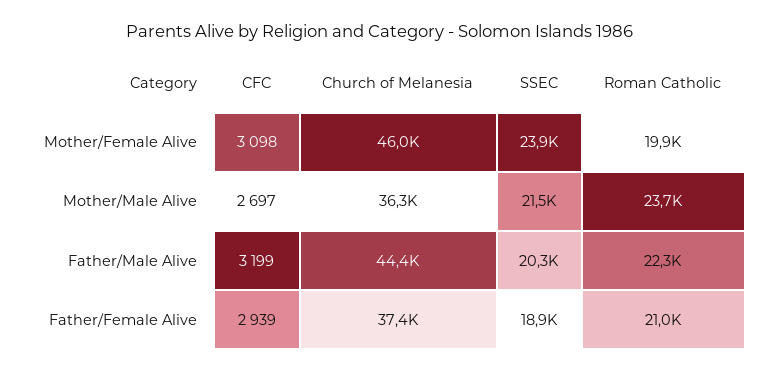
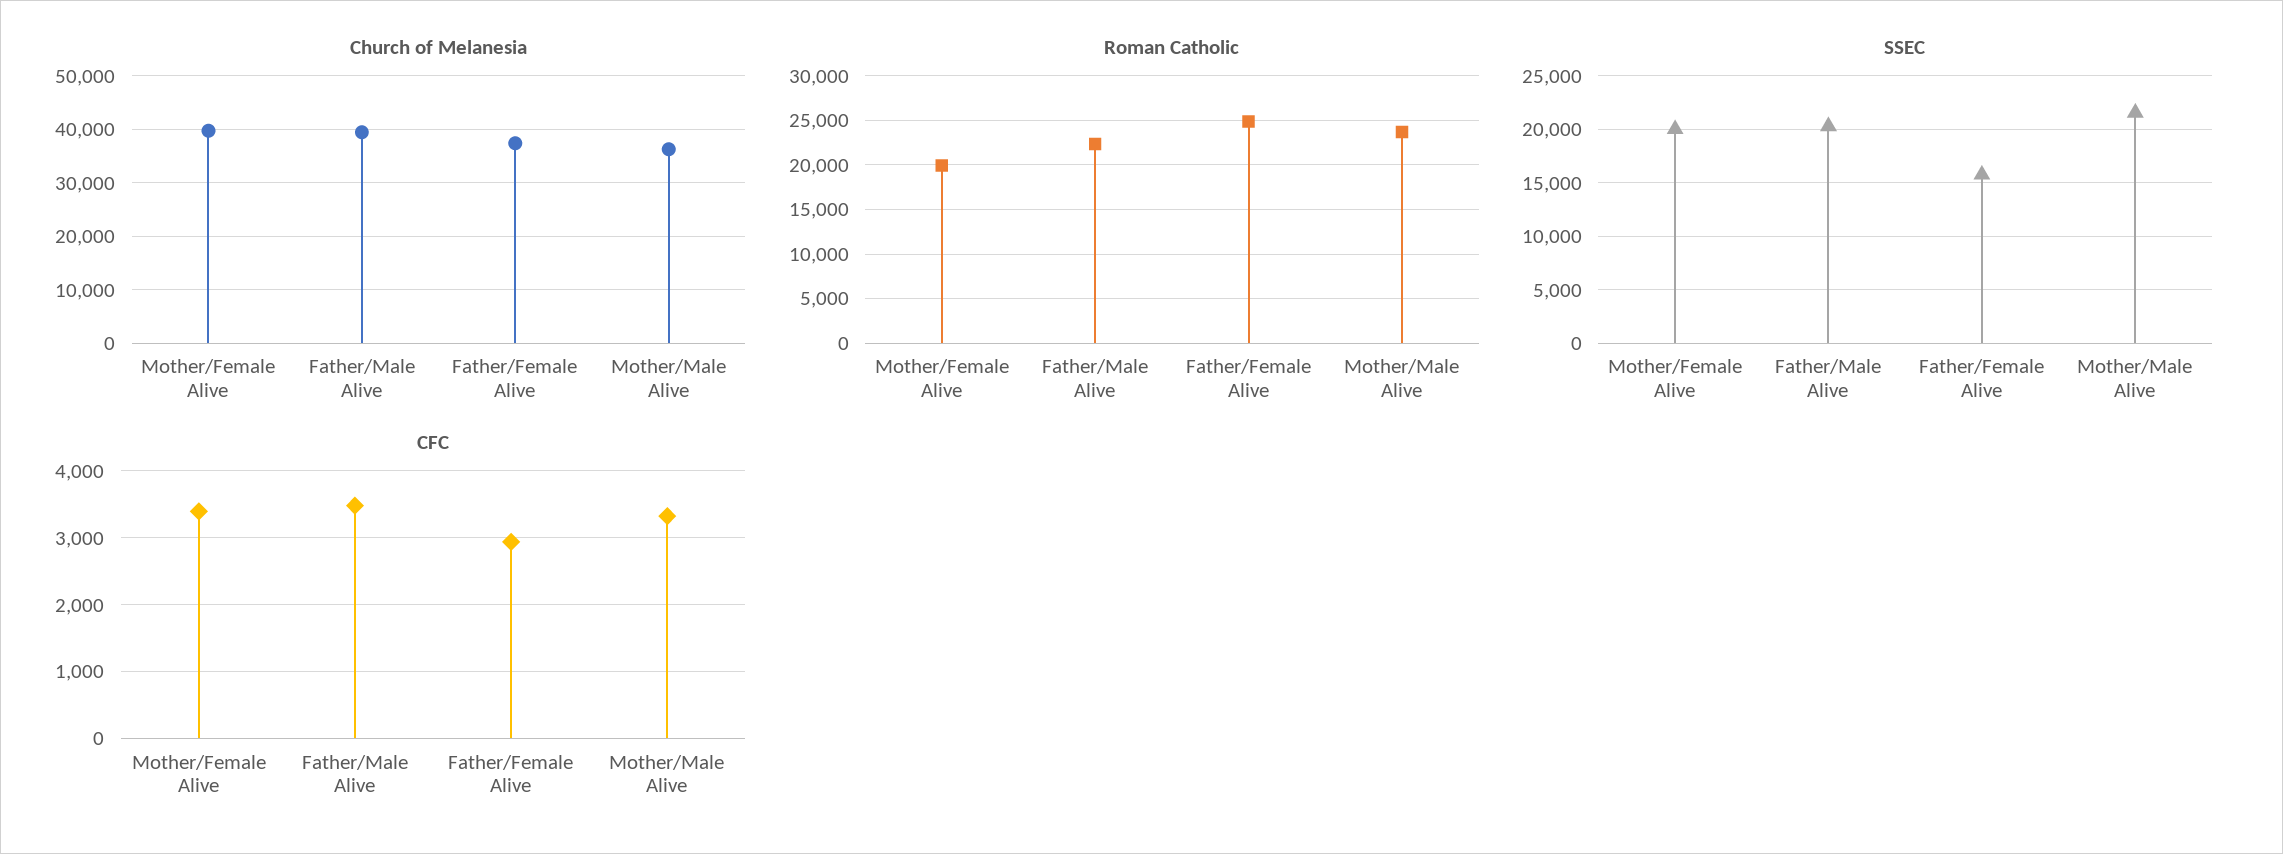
CFC, Mother/Female Alive: 3098 -> 3400
Church of Melanesia, Mother/Female Alive: 46000 -> 40000
SSEC, Mother/Female Alive: 23900 -> 20000
CFC, Mother/Male Alive: 2697 -> 3300
CFC, Father/Male Alive: 3199 -> 3500
Church of Melanesia, Father/Male Alive: 44400 -> 40000
SSEC, Father/Female Alive: 18900 -> 16000
Roman Catholic, Father/Female Alive: 21000 -> 25000

